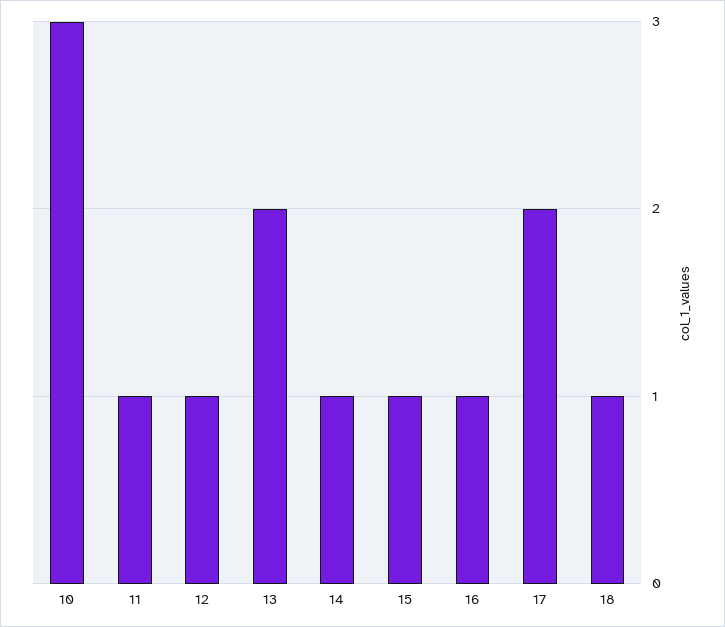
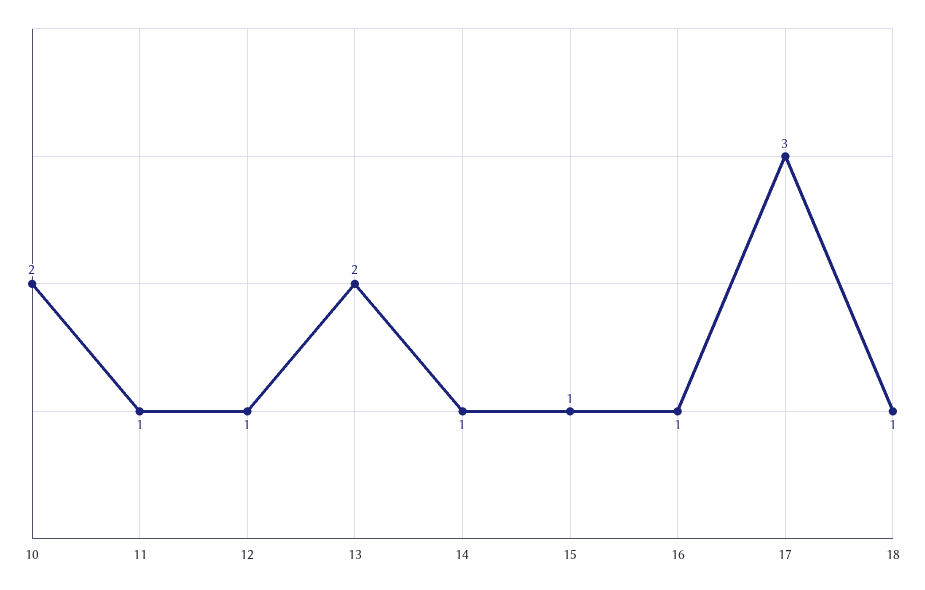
10: 3 -> 2
17: 2 -> 3

